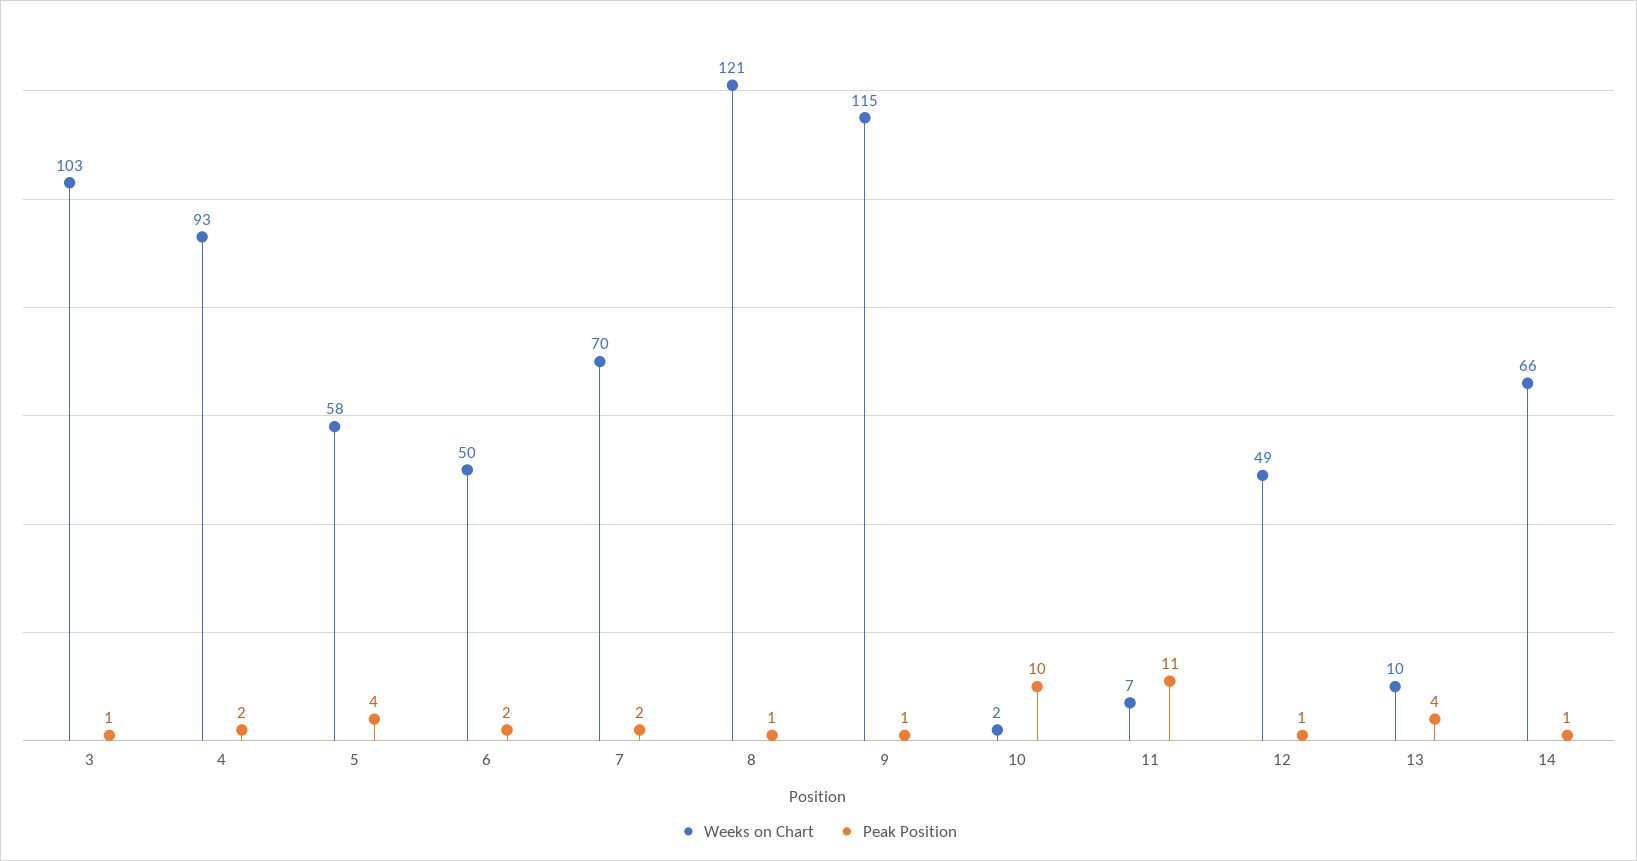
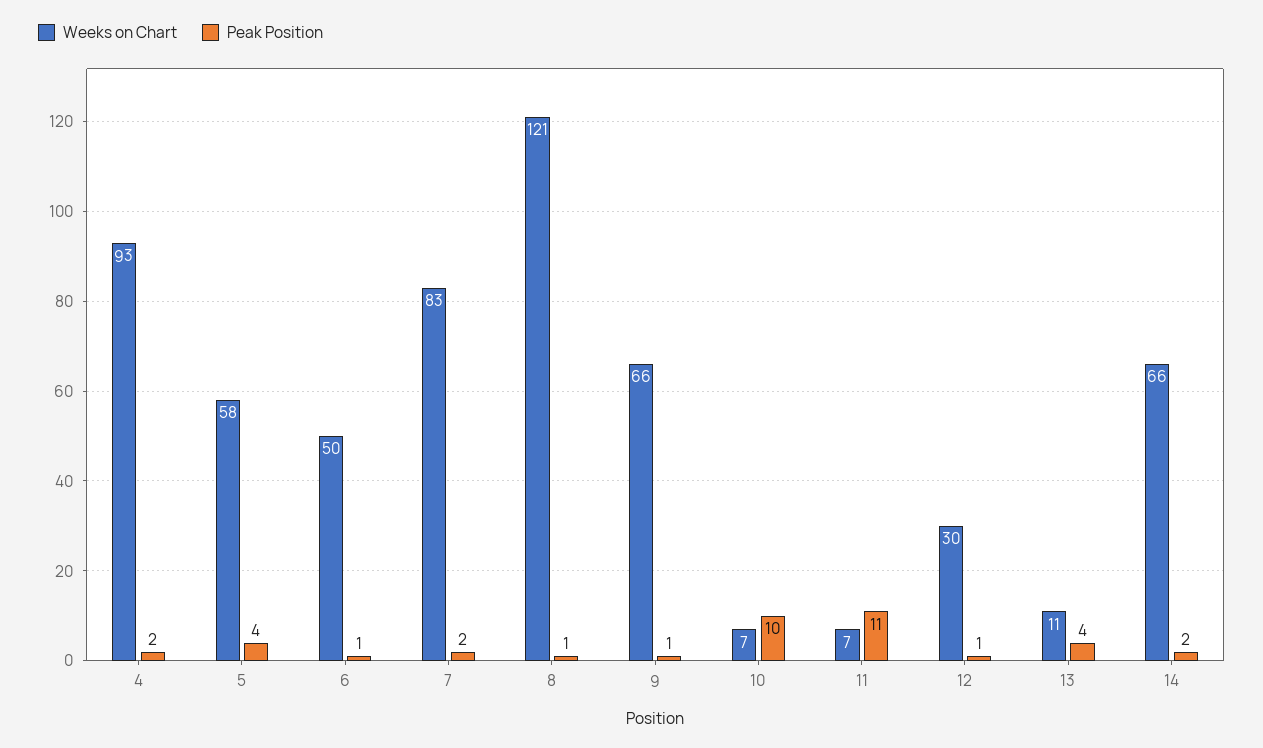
Weeks on Chart, 3: 103 -> none
Peak Position, 3: 1 -> none
Peak Position, 6: 2 -> 1
Weeks on Chart, 7: 70 -> 83
Weeks on Chart, 9: 115 -> 66
Weeks on Chart, 10: 2 -> 7
Weeks on Chart, 12: 49 -> 30
Weeks on Chart, 13: 10 -> 11
Peak Position, 14: 1 -> 2

